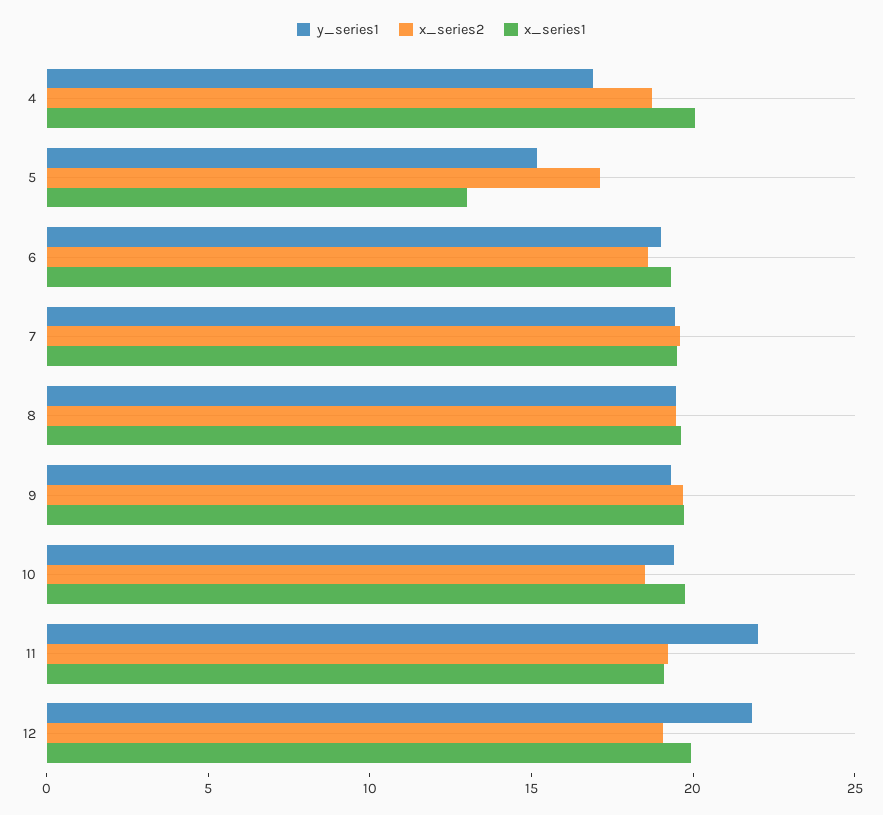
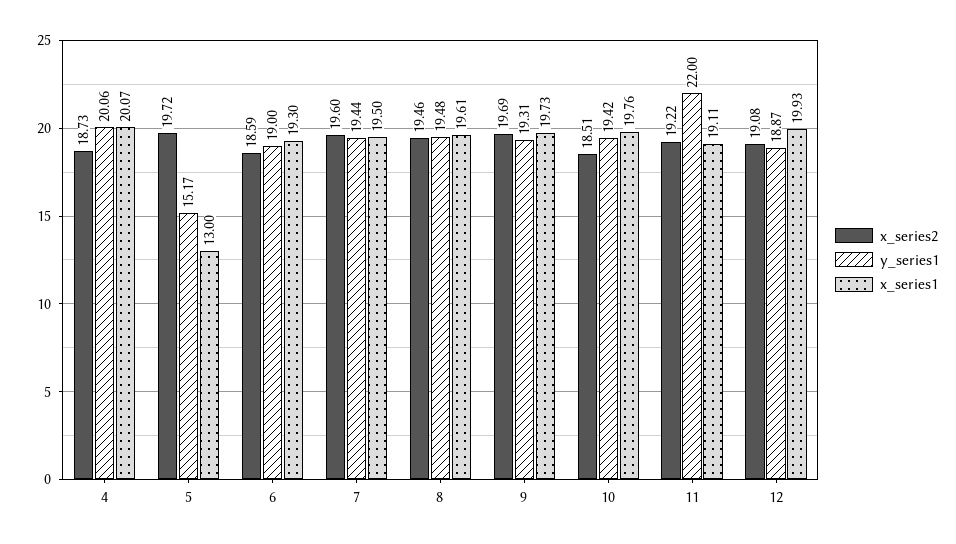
y_series1, 4: 17 -> 20.06
x_series2, 5: 17 -> 19.72
y_series1, 12: 22 -> 18.87

